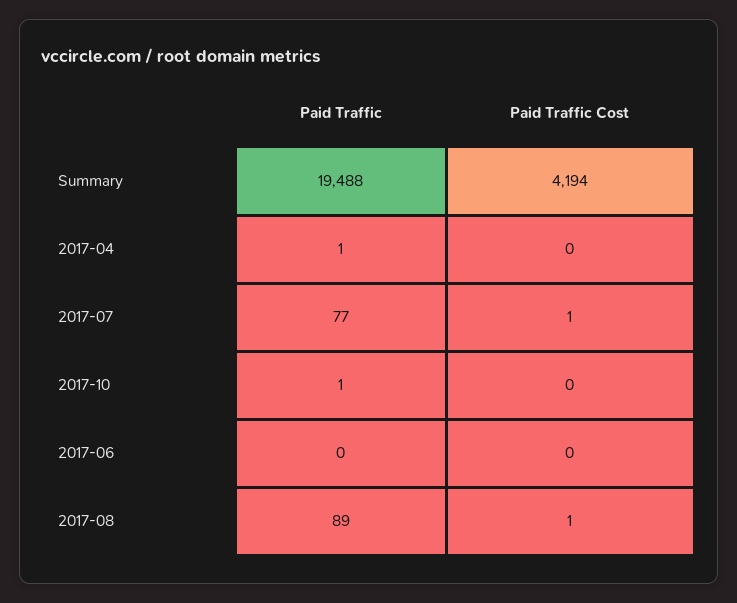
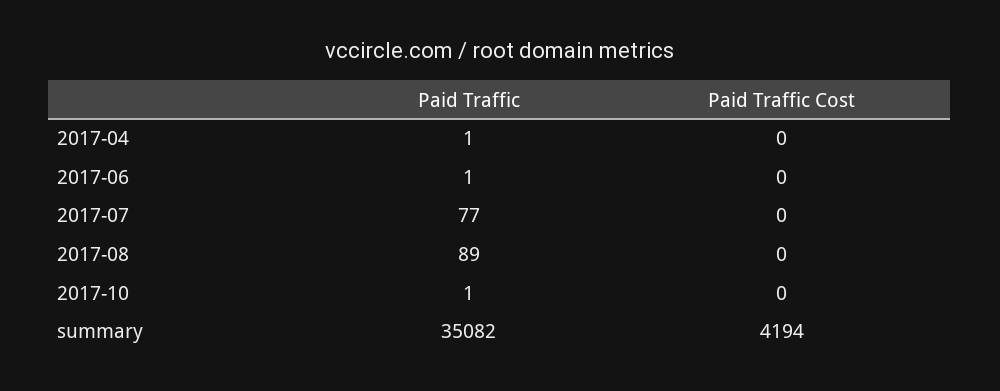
Paid Traffic, Summary: 19488 -> 35082
Paid Traffic Cost, 2017-07: 1 -> 0
Paid Traffic, 2017-06: 0 -> 1
Paid Traffic Cost, 2017-08: 1 -> 0

